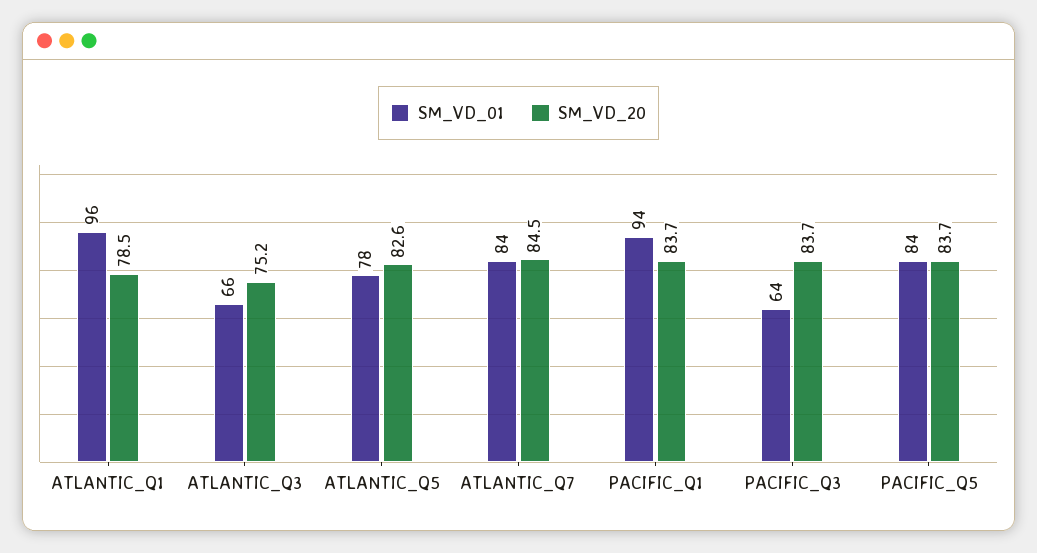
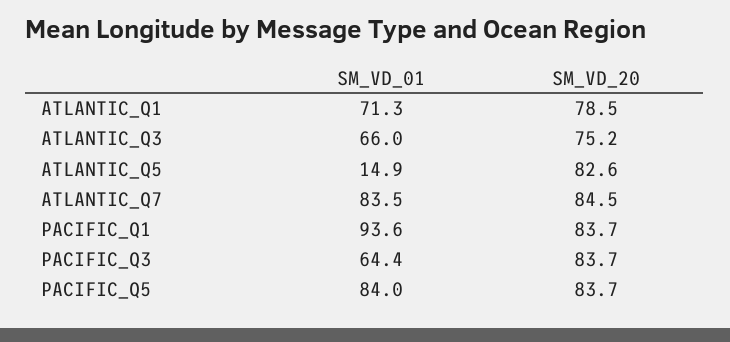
SM_VD_01, ATLANTIC_Q1: 96 -> 71.3
SM_VD_01, ATLANTIC_Q5: 78 -> 14.9

